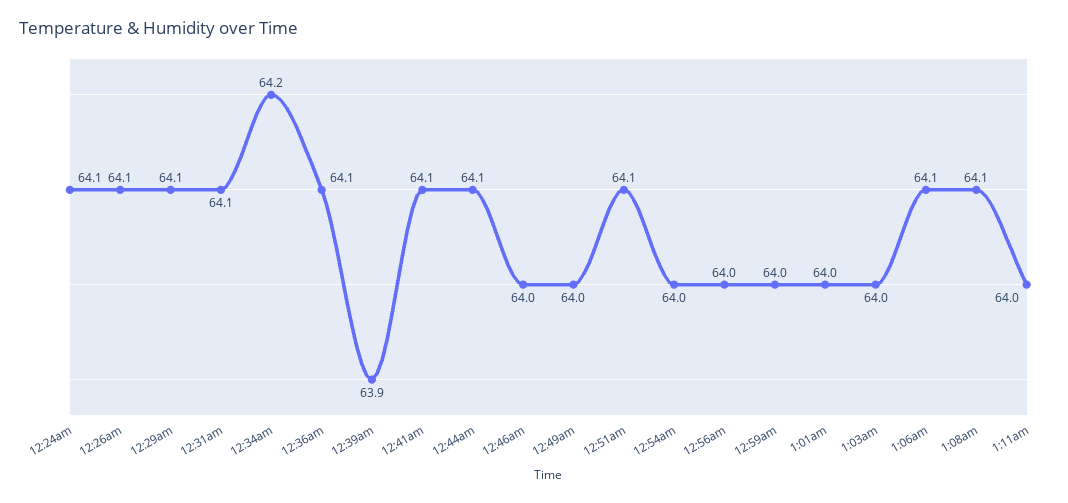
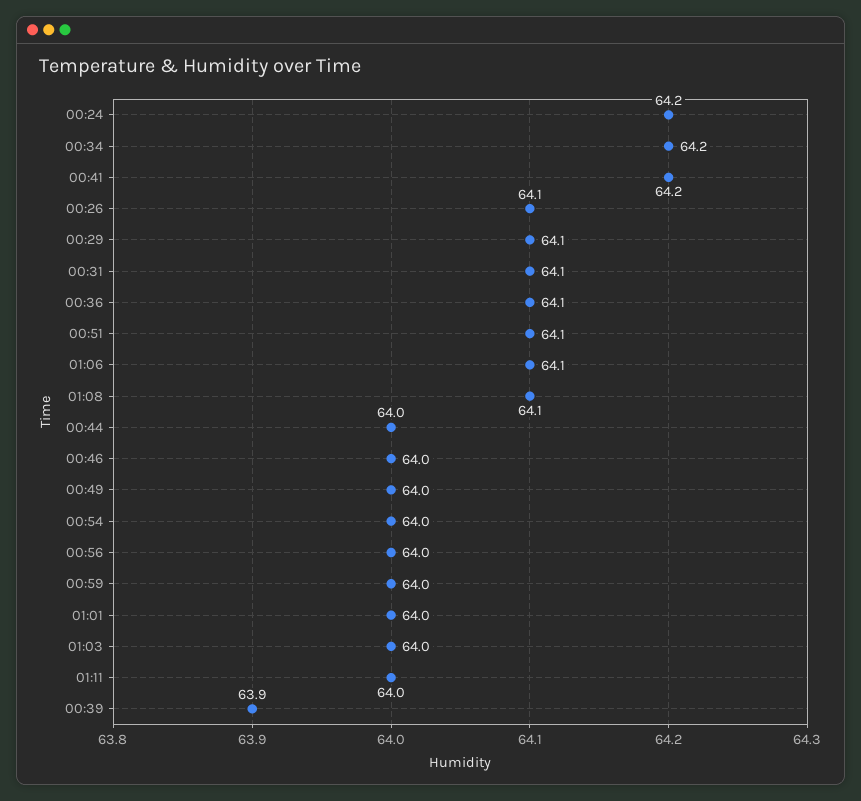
12:24am: 64.1 -> 64.2
12:41am: 64.1 -> 64.2
12:44am: 64.1 -> 64

